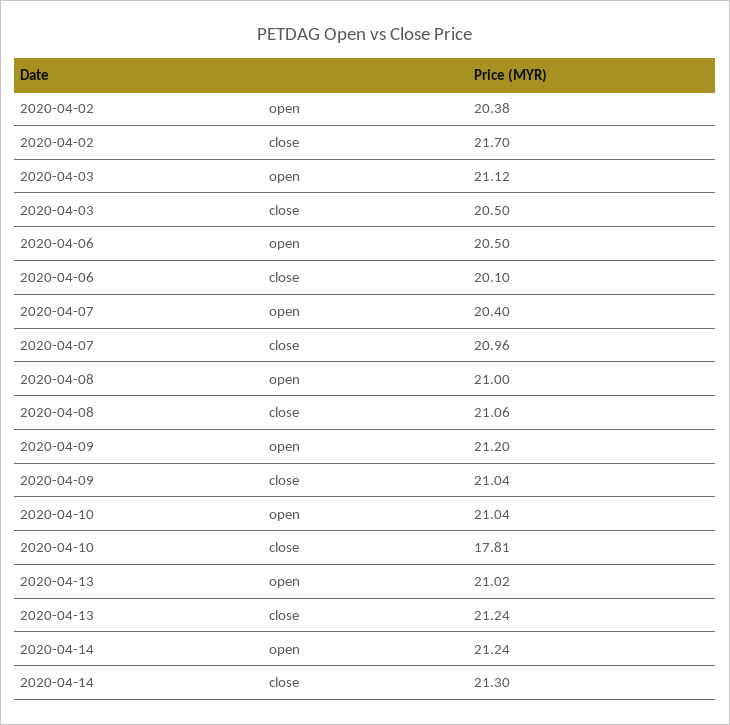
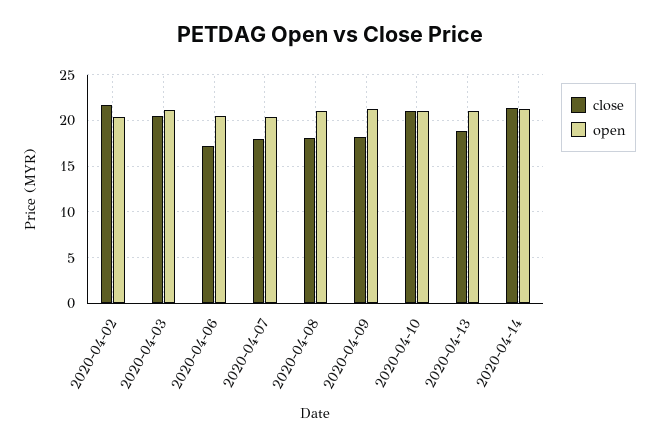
close, 2020-04-06: 20.1 -> 17
close, 2020-04-07: 20.96 -> 18
close, 2020-04-08: 21.06 -> 18
close, 2020-04-09: 21.04 -> 18
close, 2020-04-10: 17.81 -> 21
close, 2020-04-13: 21.24 -> 19

